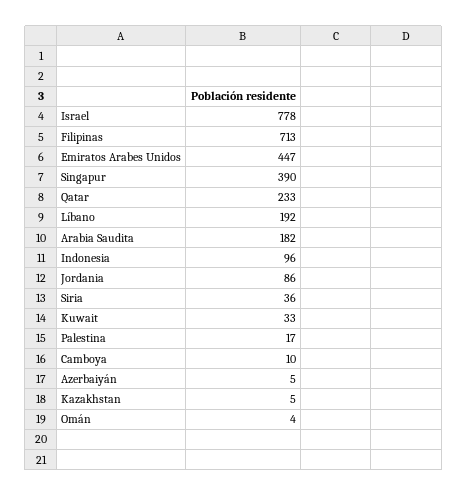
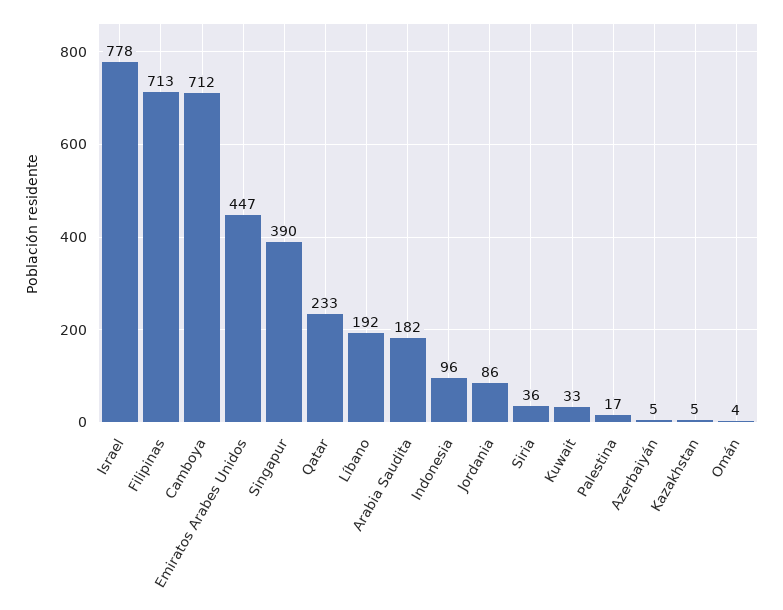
Camboya: 10 -> 712

